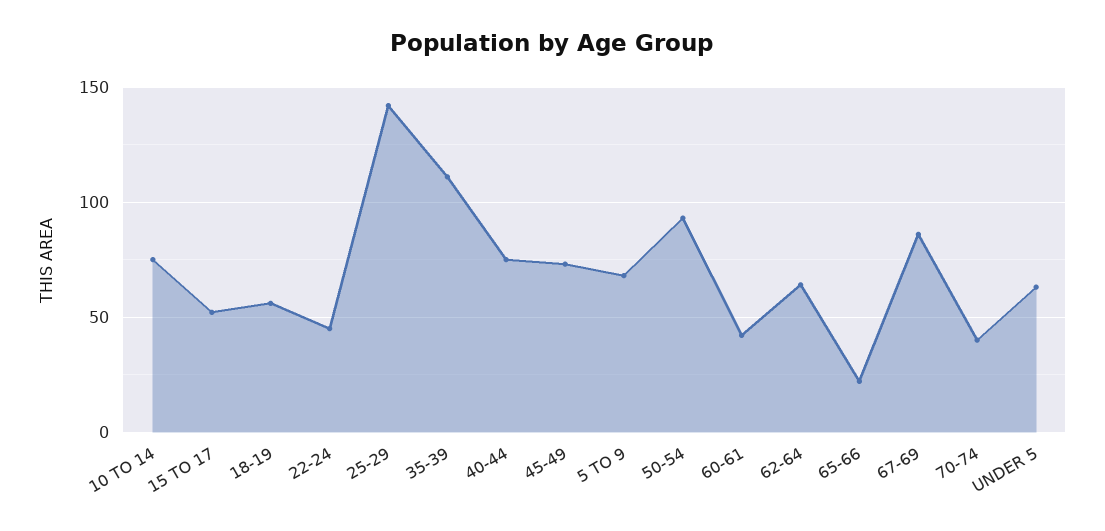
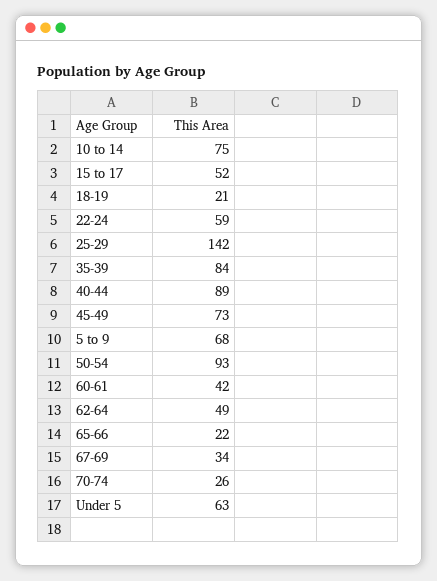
18-19: 55 -> 21
22-24: 45 -> 59
35-39: 110 -> 84
40-44: 75 -> 89
62-64: 65 -> 49
67-69: 85 -> 34
70-74: 40 -> 26

